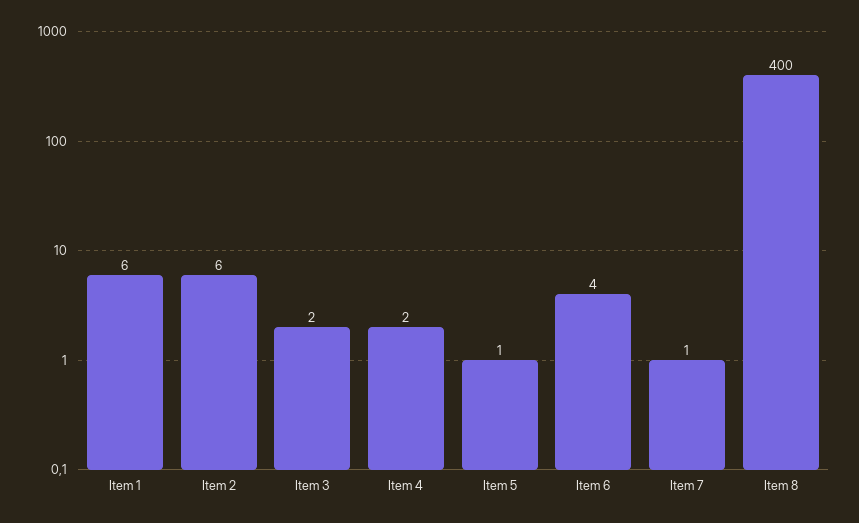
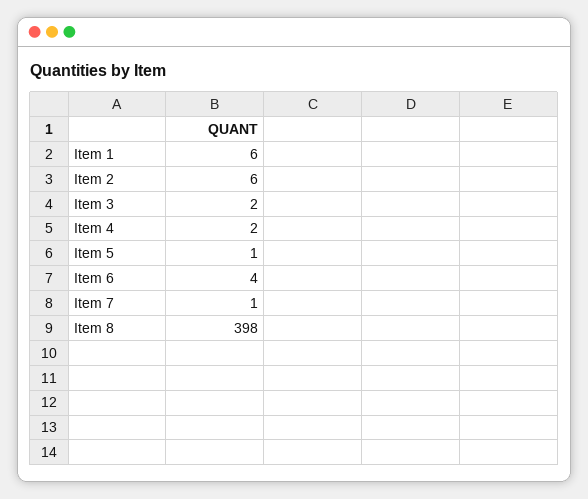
Item 8: 400 -> 398

